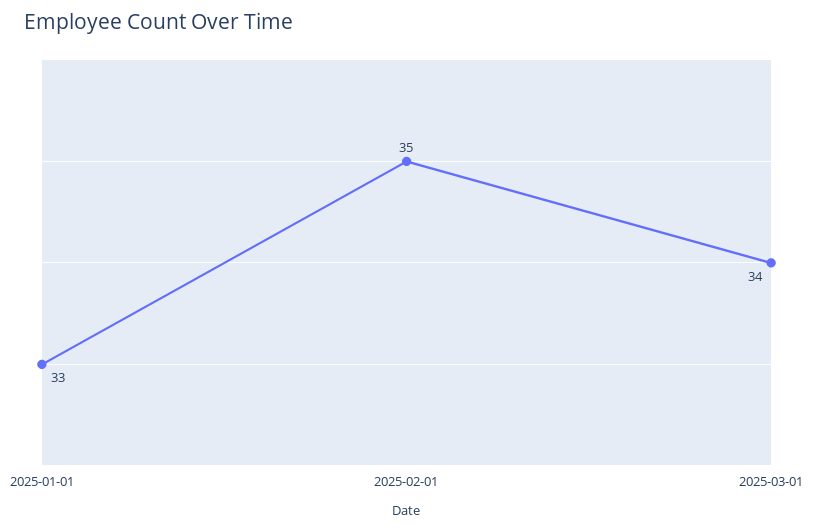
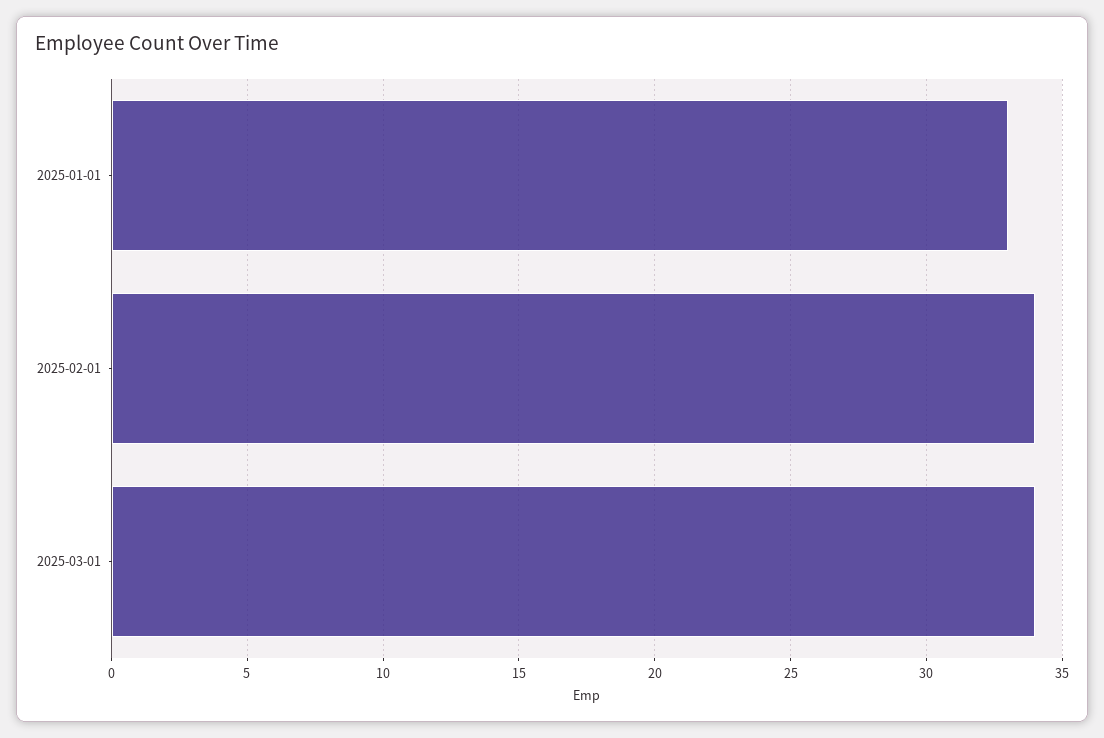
2025-02-01: 35 -> 34

